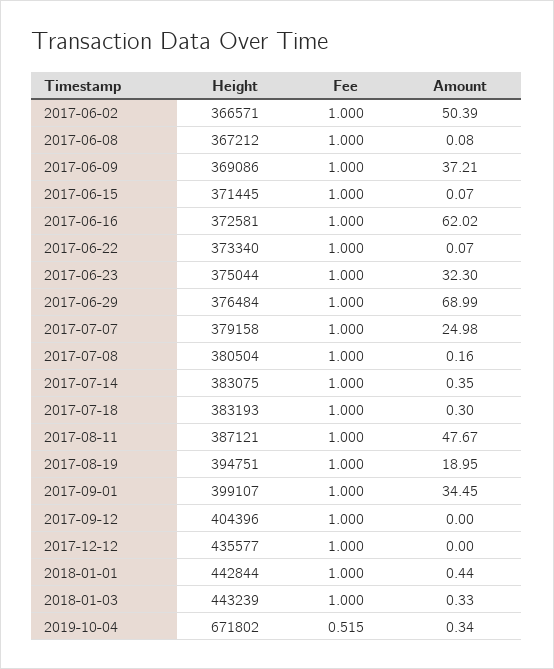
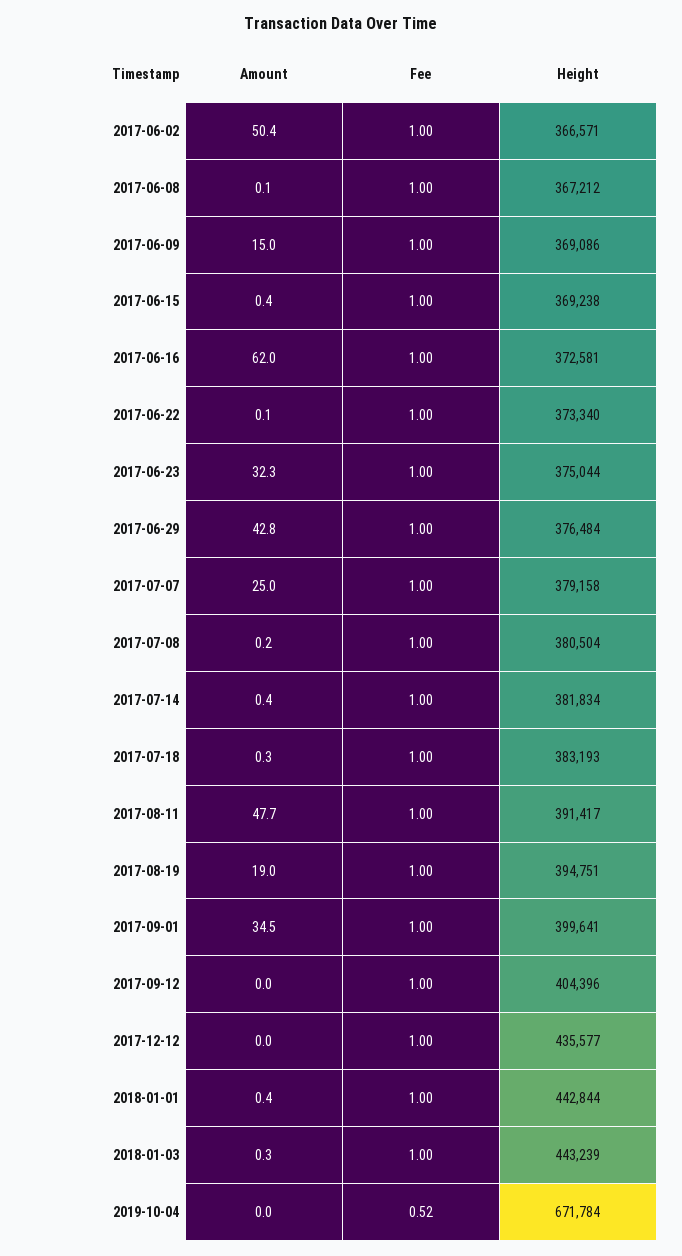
Amount, 2017-06-09: 37.21 -> 15
Height, 2017-06-15: 371445 -> 369238
Amount, 2017-06-15: 0.07 -> 0.4
Amount, 2017-06-29: 68.99 -> 42.8
Height, 2017-07-14: 383075 -> 381834
Height, 2017-08-11: 387121 -> 391417
Height, 2017-09-01: 399107 -> 399641
Height, 2019-10-04: 671802 -> 671784
Amount, 2019-10-04: 0.34 -> 0

